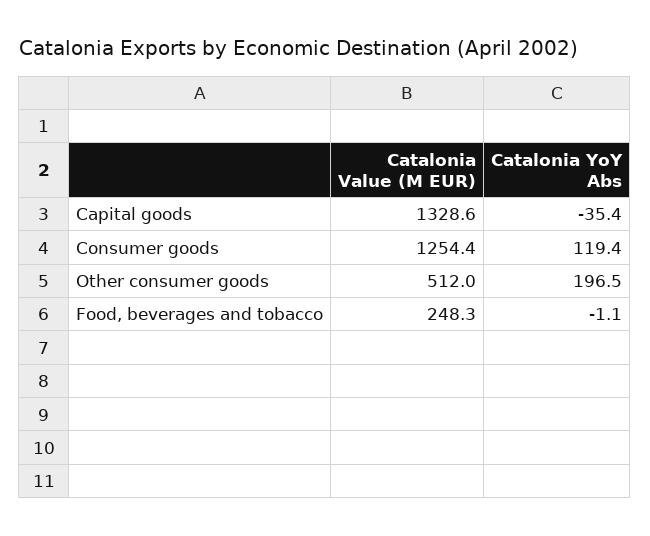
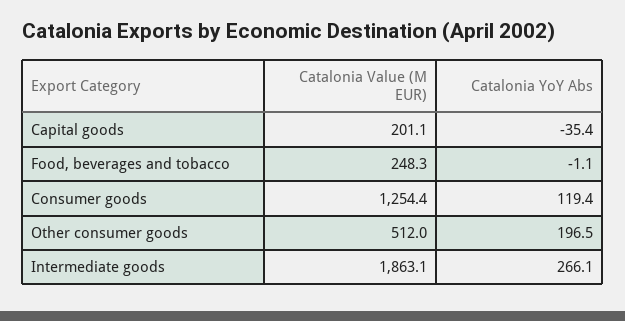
Catalonia Value (M EUR), Capital goods: 1328.6 -> 201.1
Catalonia Value (M EUR), Intermediate goods: none -> 1863.1
Catalonia YoY Abs, Intermediate goods: none -> 266.1

